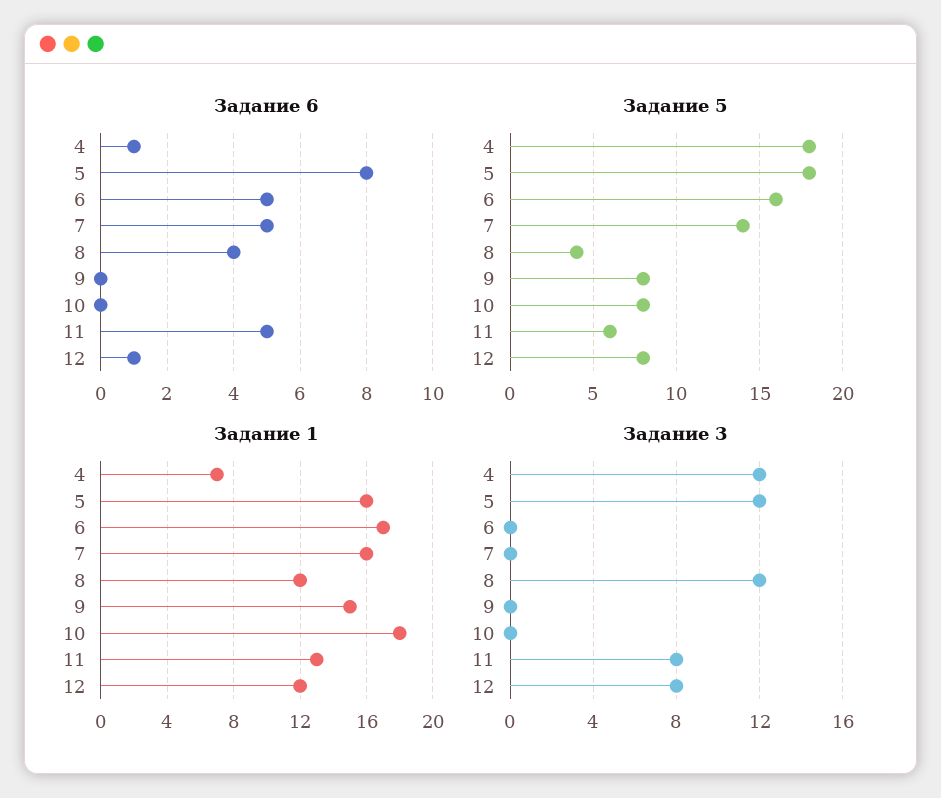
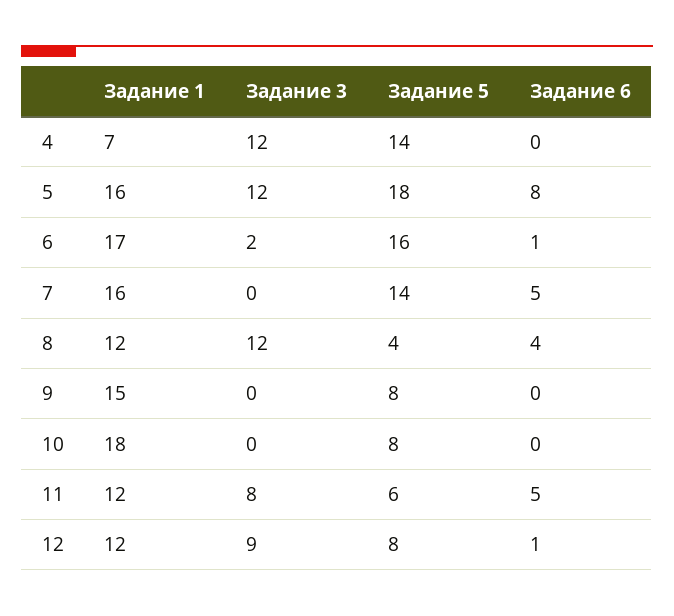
Задание 6, 4: 1 -> 0
Задание 6, 6: 5 -> 1
Задание 5, 4: 18 -> 14
Задание 1, 11: 13 -> 12
Задание 3, 6: 0 -> 2
Задание 3, 12: 8 -> 9

